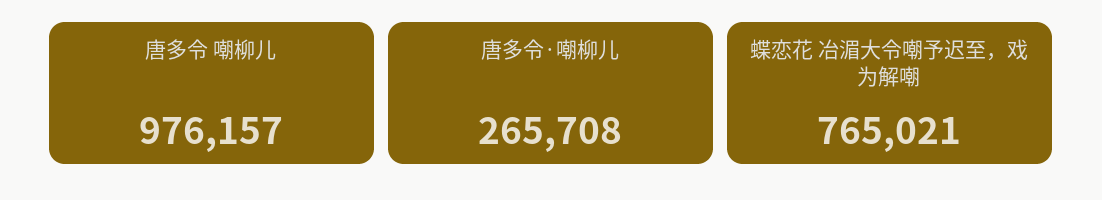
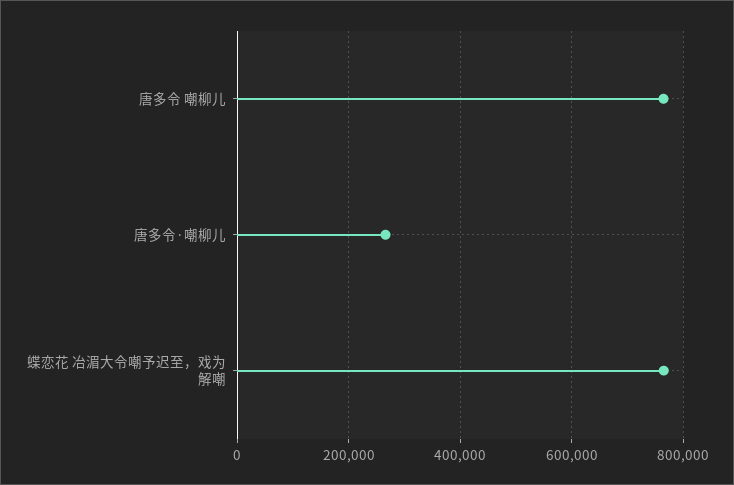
唐多令 嘲柳儿: 976157 -> 760000

